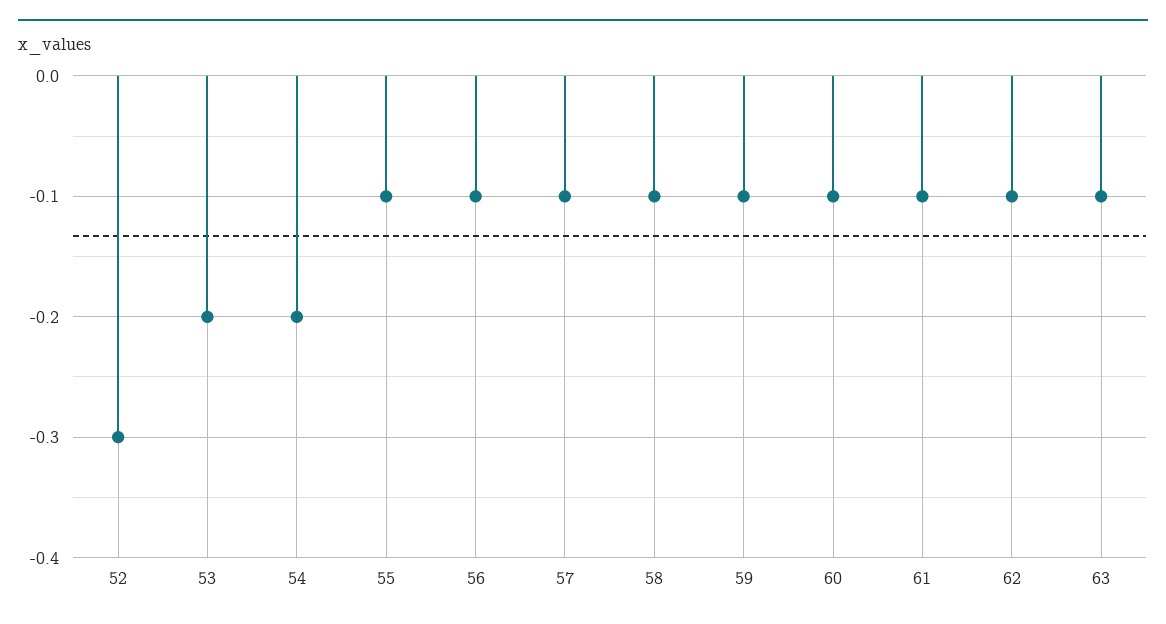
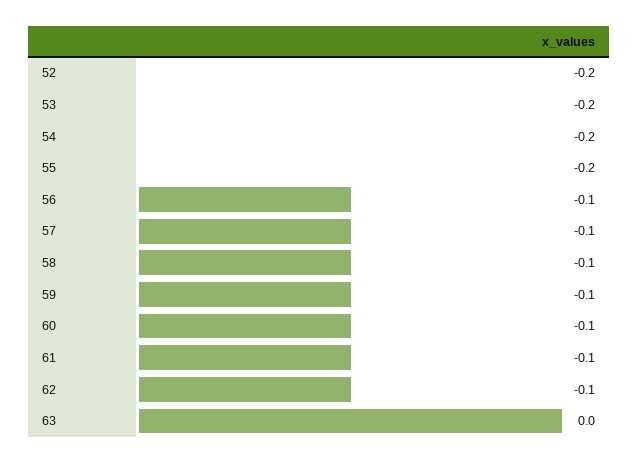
52: -0.3 -> -0.2
55: -0.1 -> -0.2
63: -0.1 -> 0

